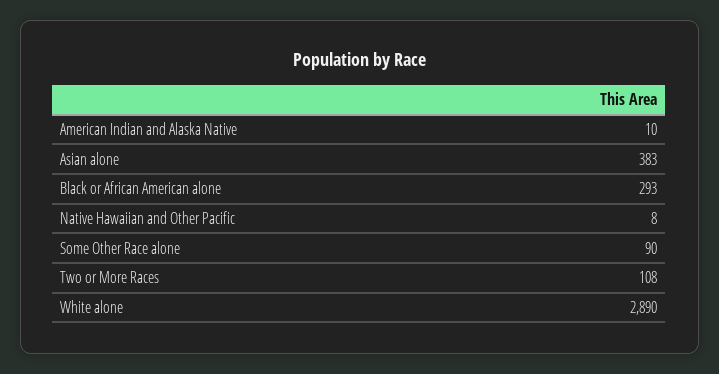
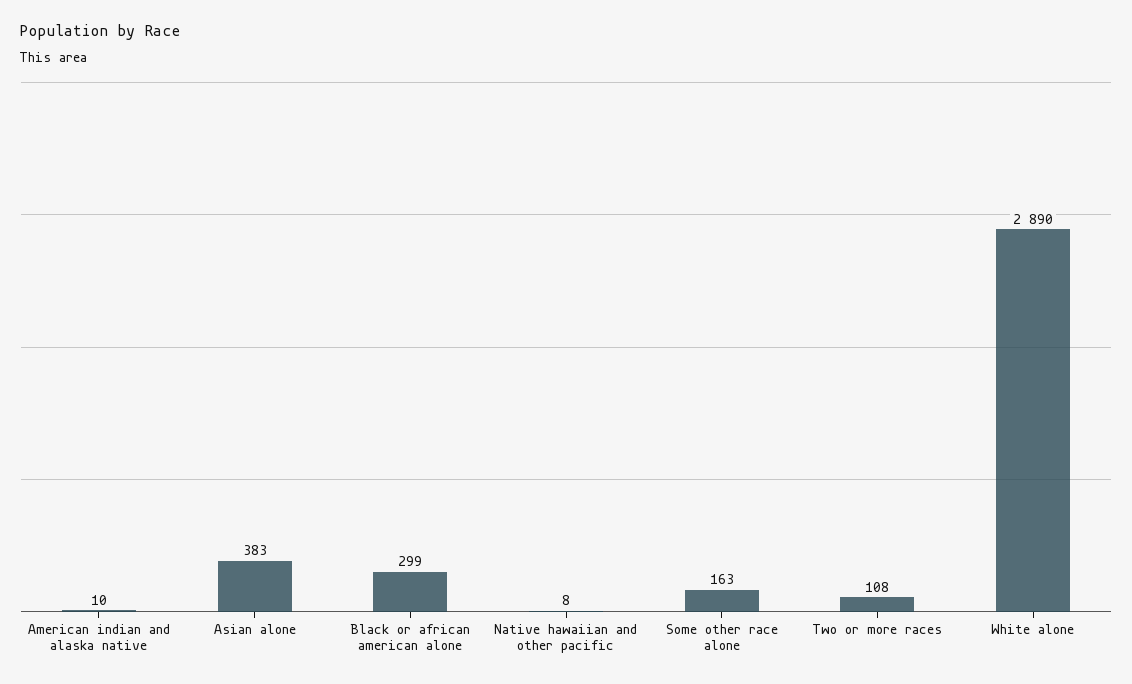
Black or African American alone: 293 -> 299
Some Other Race alone: 90 -> 163

